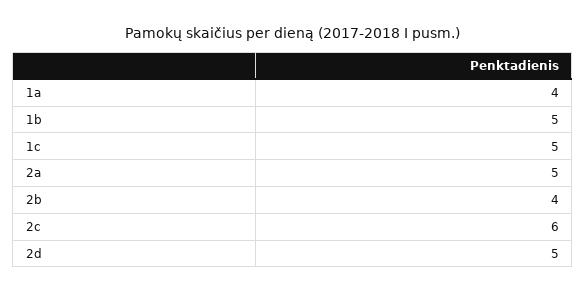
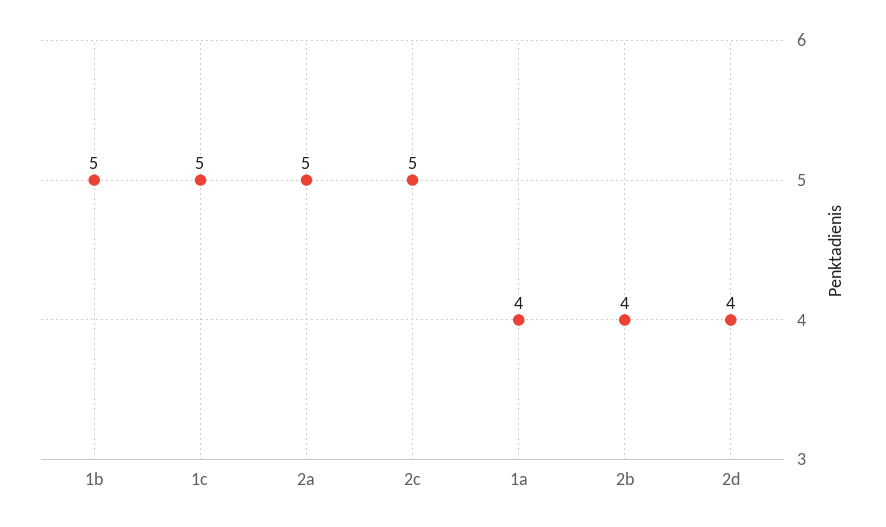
2c: 6 -> 5
2d: 5 -> 4

